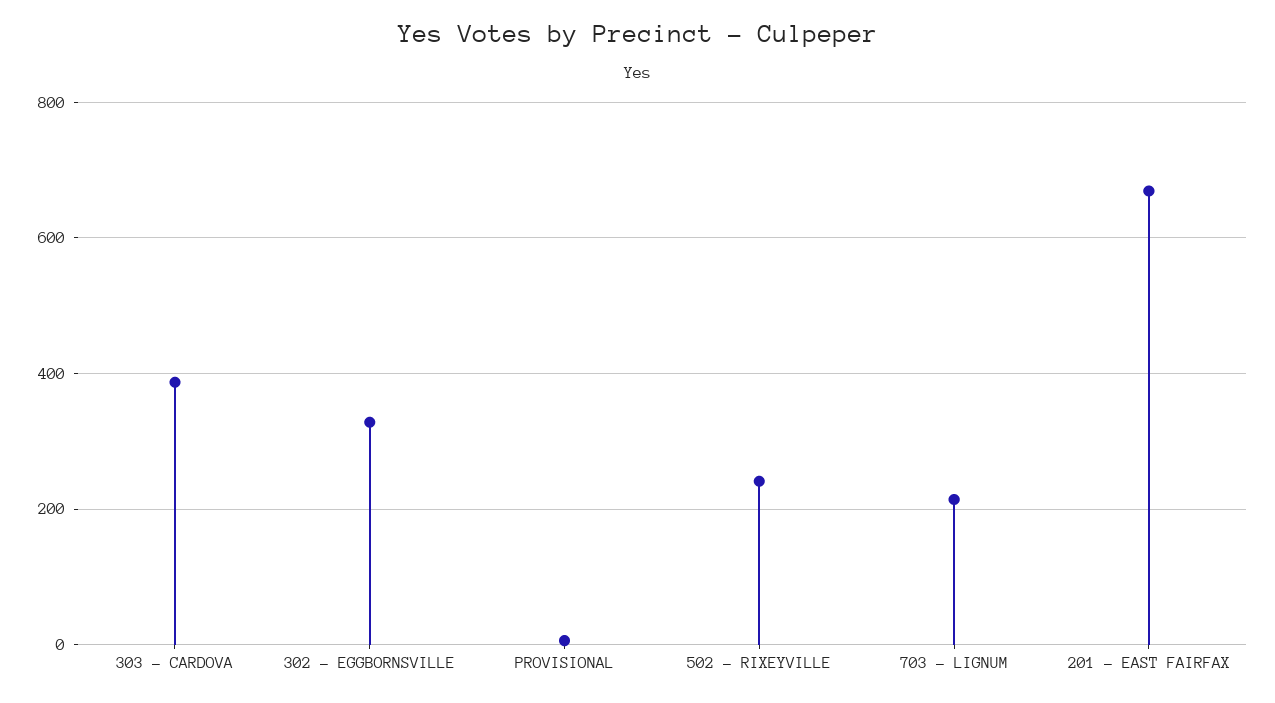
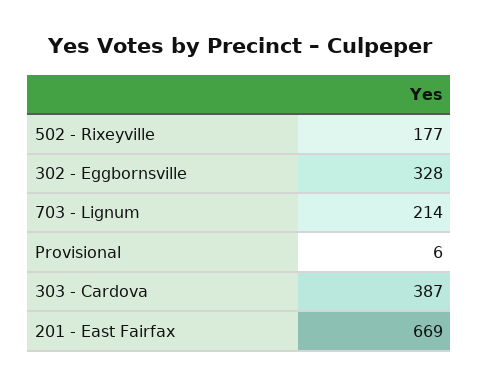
502 - RIXEYVILLE: 240 -> 177

